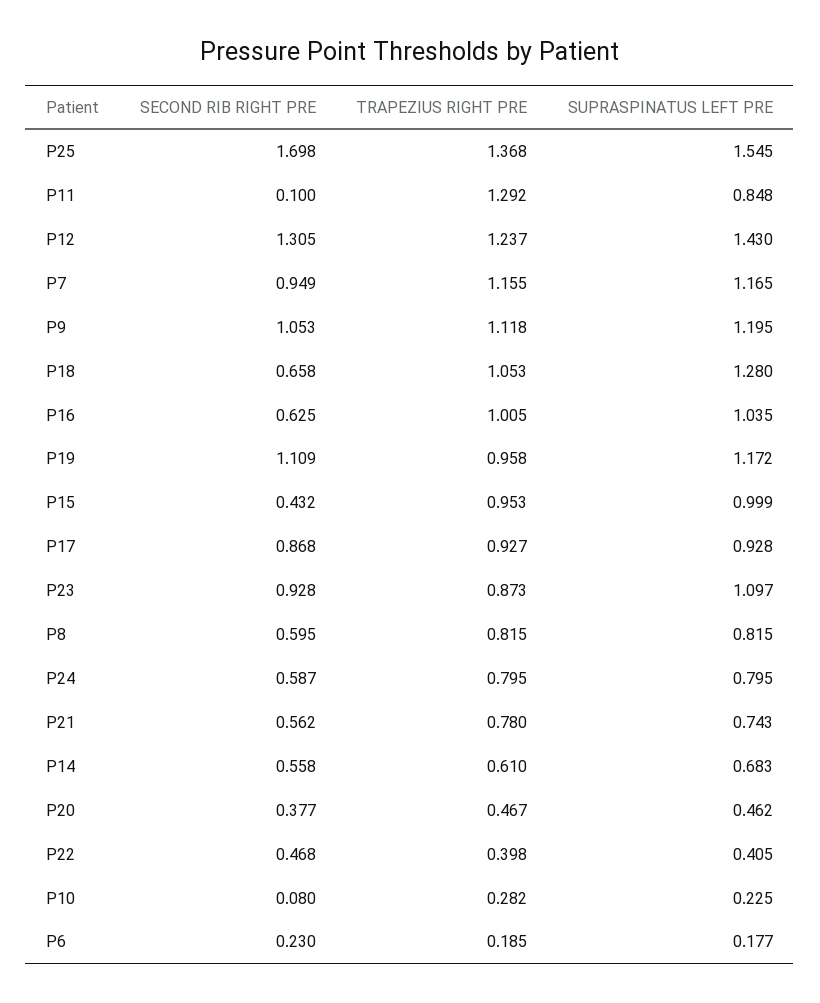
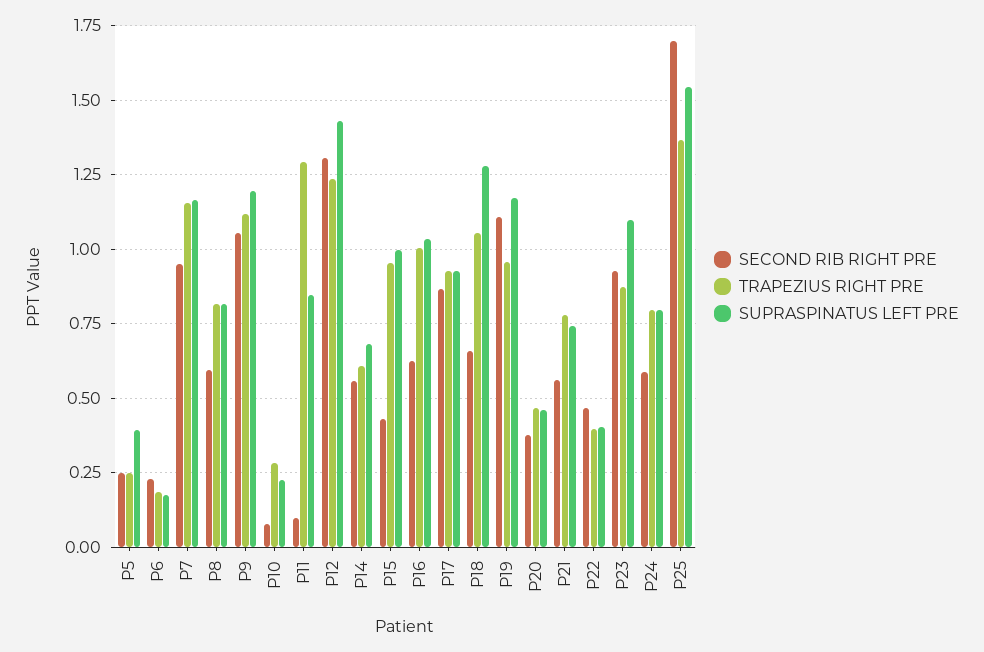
SECOND RIB RIGHT PRE, P5: none -> 0.25
TRAPEZIUS RIGHT PRE, P5: none -> 0.25
SUPRASPINATUS LEFT PRE, P5: none -> 0.4

